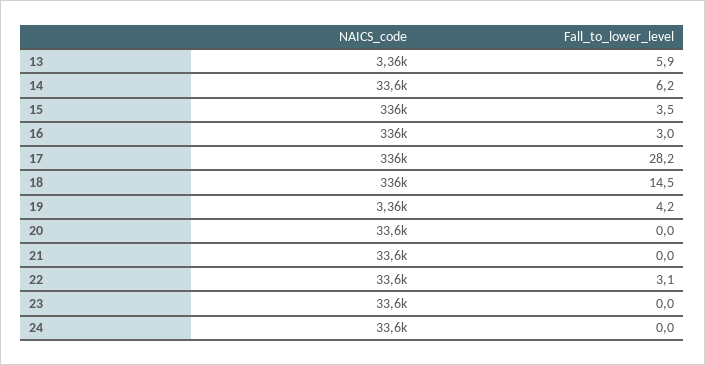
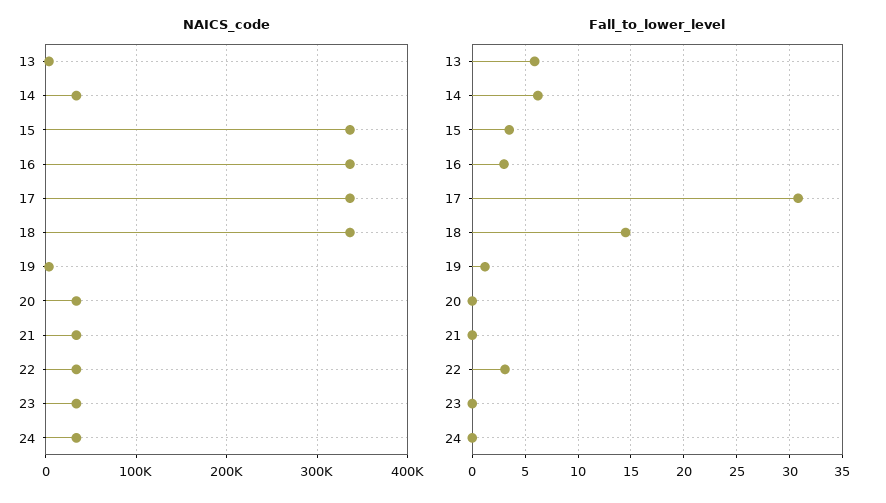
Fall_to_lower_level, 17: 28.2 -> 31
Fall_to_lower_level, 19: 4.2 -> 1

